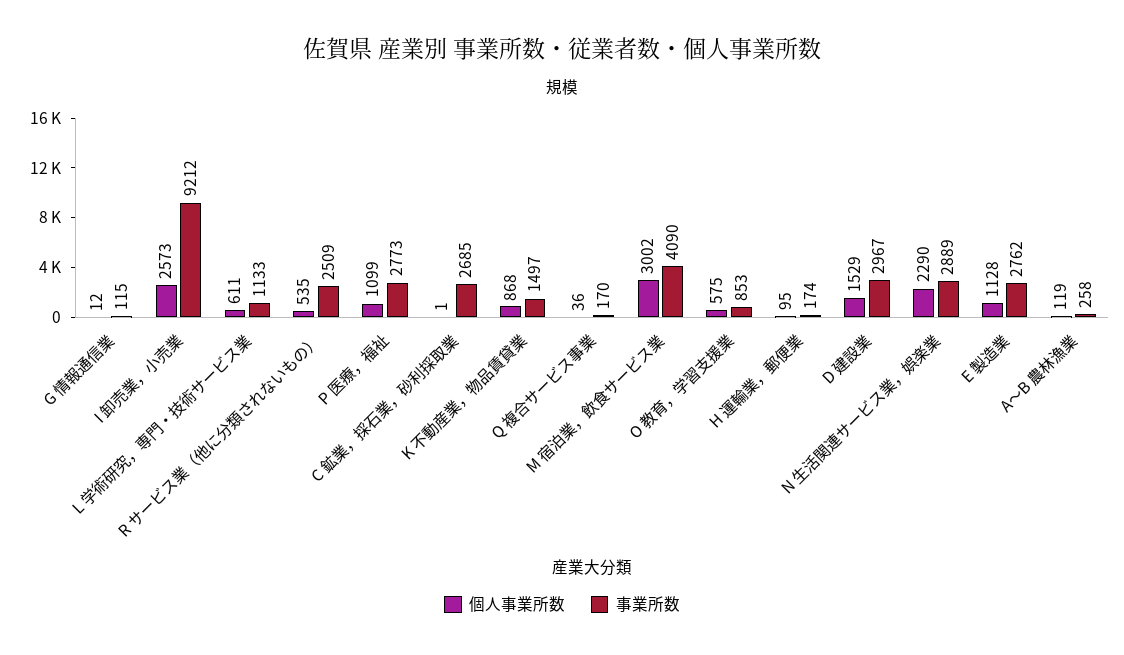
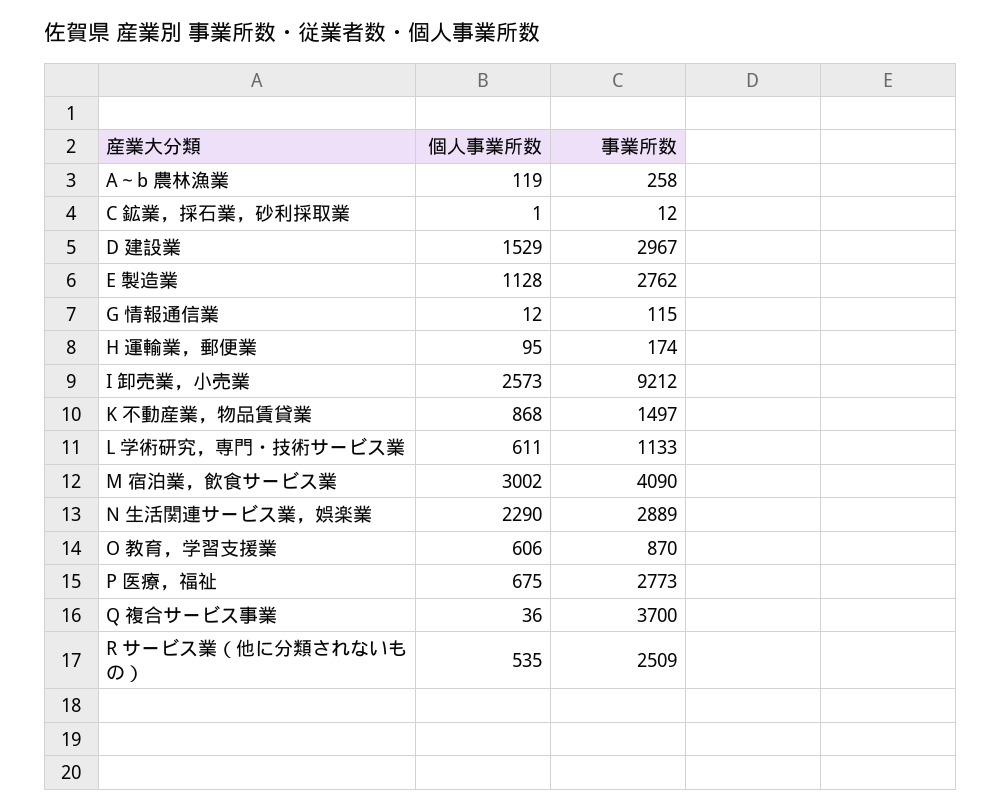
個人事業所数, P 医療，福祉: 1099 -> 675
事業所数, C 鉱業，採石業，砂利採取業: 2685 -> 12
事業所数, Q 複合サービス事業: 170 -> 3700
個人事業所数, O 教育，学習支援業: 575 -> 606
事業所数, O 教育，学習支援業: 853 -> 870

